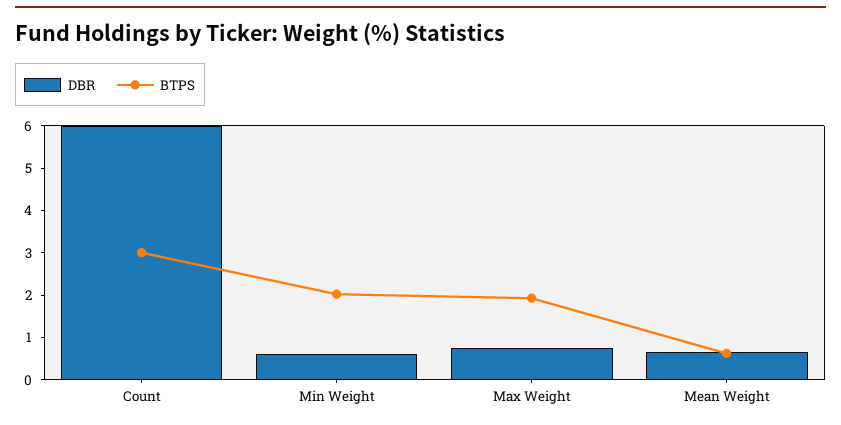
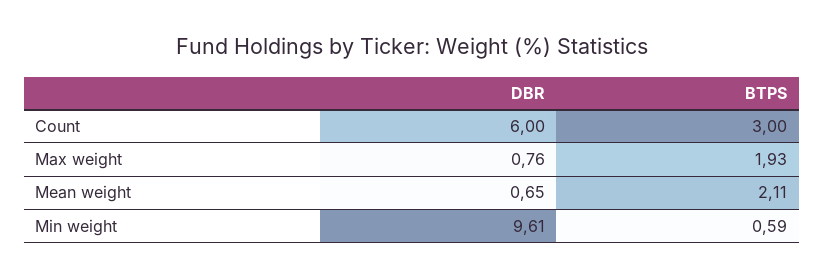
DBR, Min Weight: 0.6 -> 9.61
BTPS, Min Weight: 2 -> 0.59
BTPS, Mean Weight: 0.6 -> 2.11

